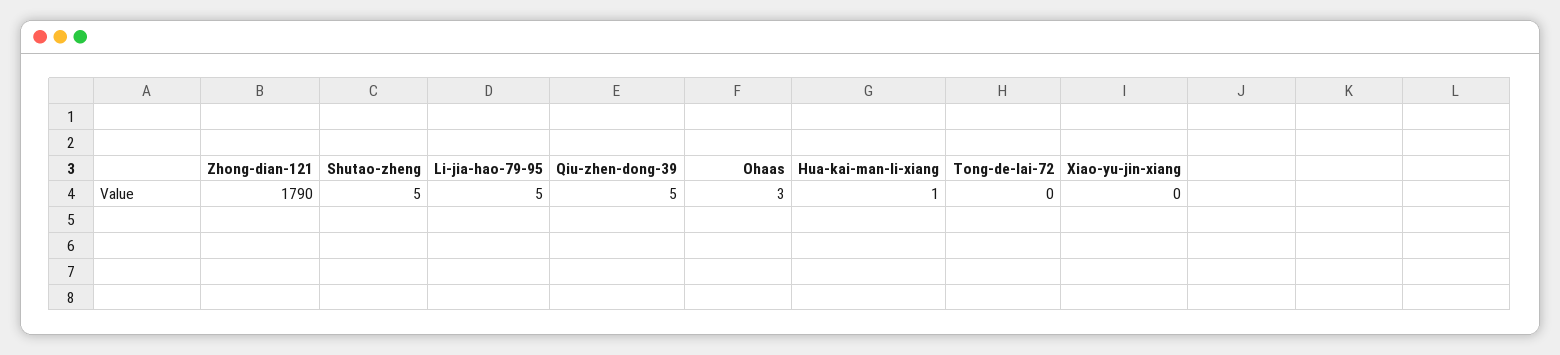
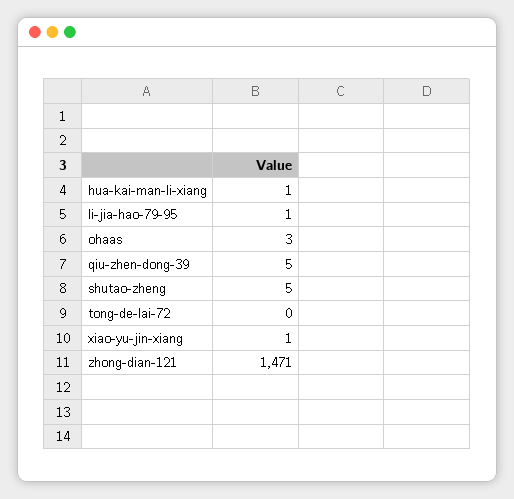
Zhong-dian-121: 1790 -> 1471
Li-jia-hao-79-95: 5 -> 1
Xiao-yu-jin-xiang: 0 -> 1

